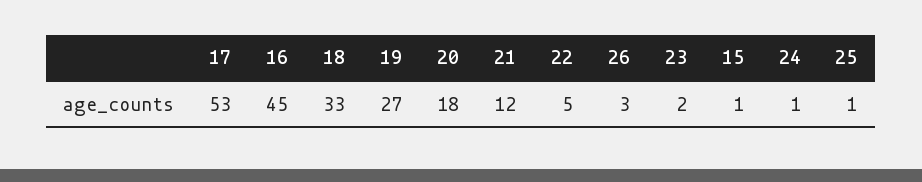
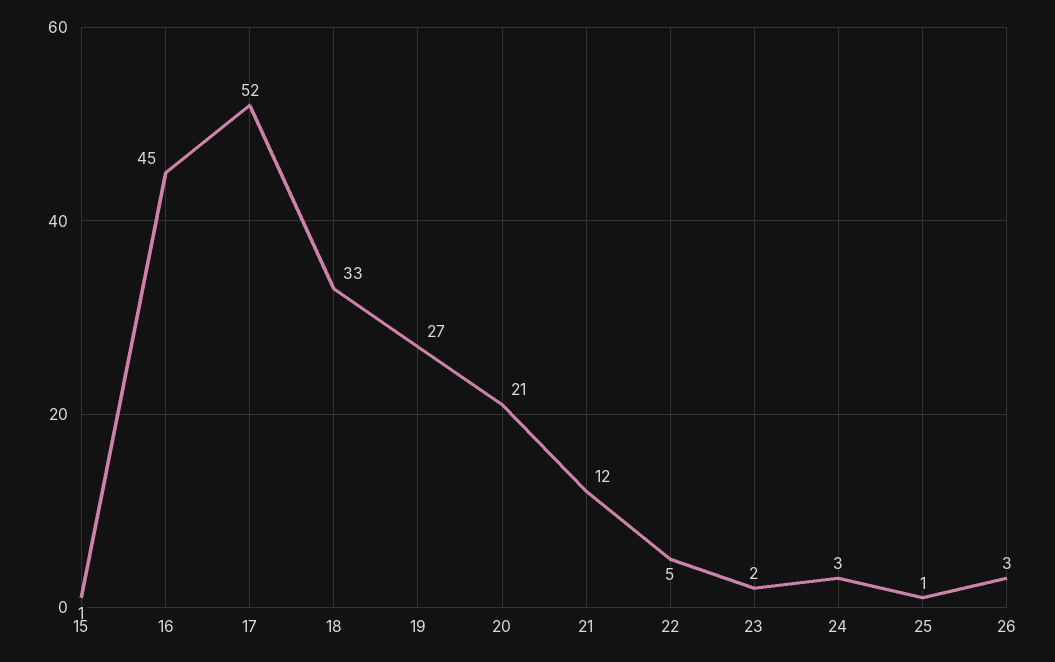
17: 53 -> 52
20: 18 -> 21
24: 1 -> 3

